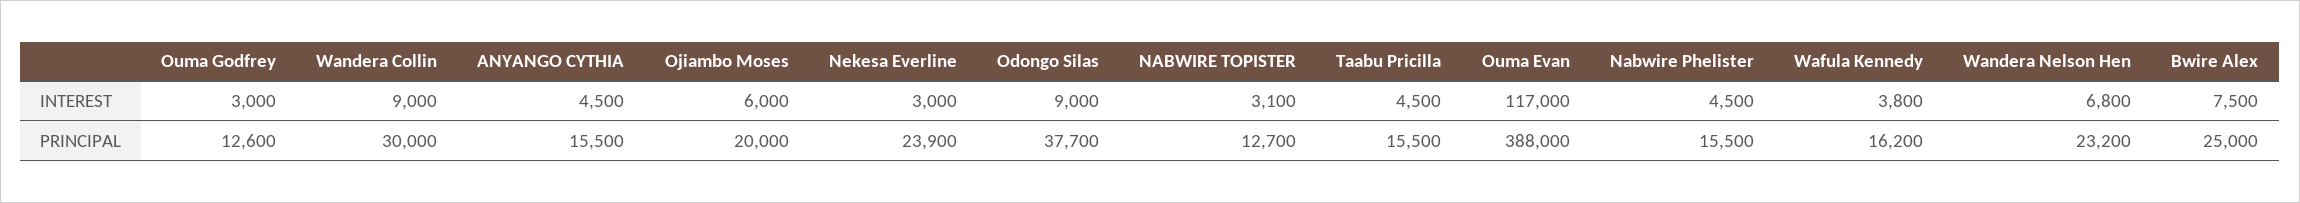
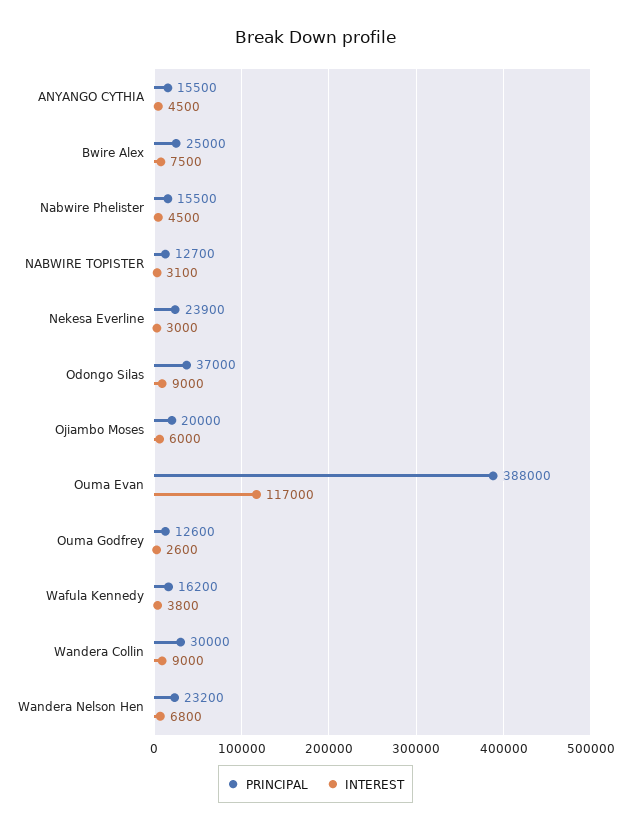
INTEREST, Ouma Godfrey: 3000 -> 2600
INTEREST, Taabu Pricilla: 4500 -> none
PRINCIPAL, Odongo Silas: 37700 -> 37000
PRINCIPAL, Taabu Pricilla: 15500 -> none

